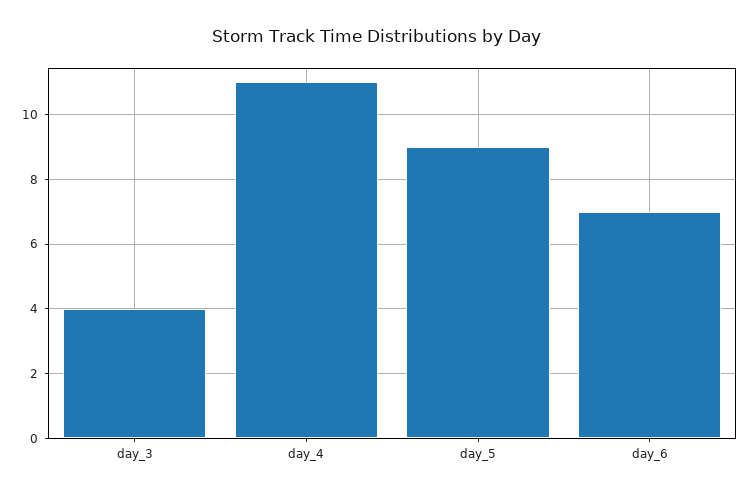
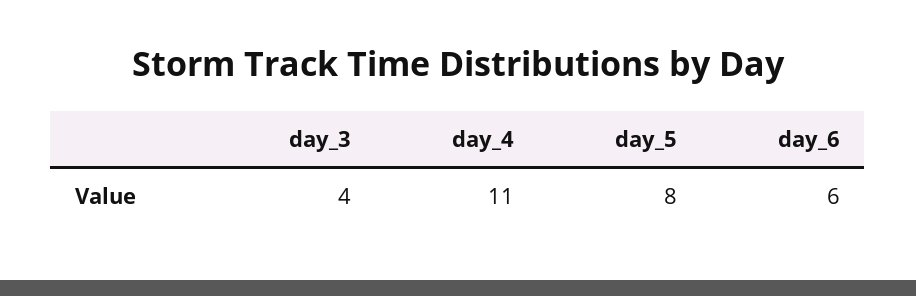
day_5: 9 -> 8
day_6: 7 -> 6

